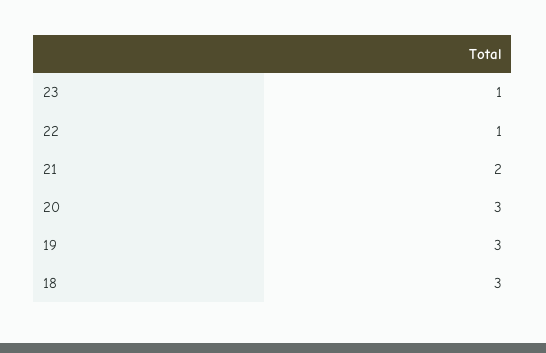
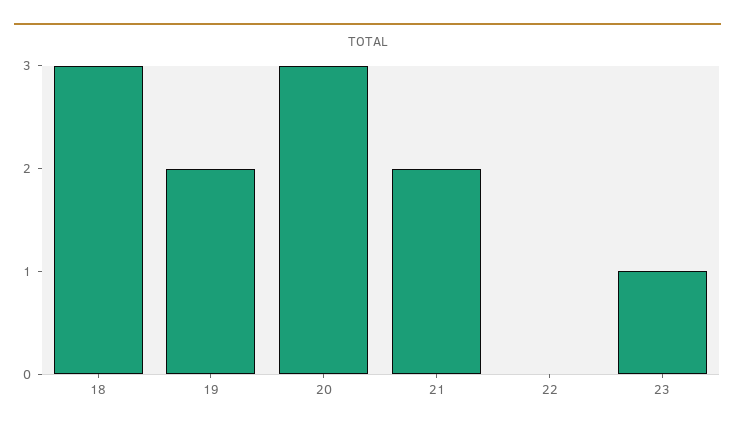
22: 1 -> 0
19: 3 -> 2

